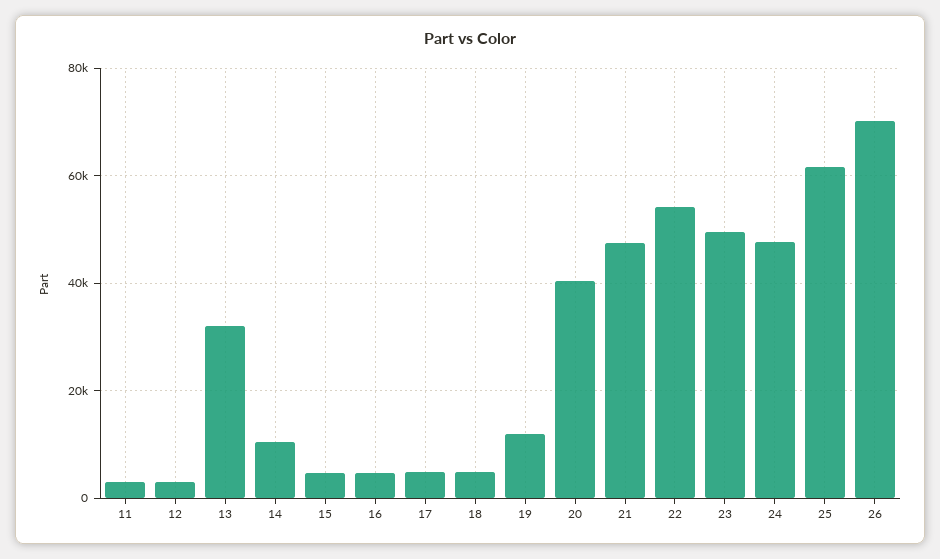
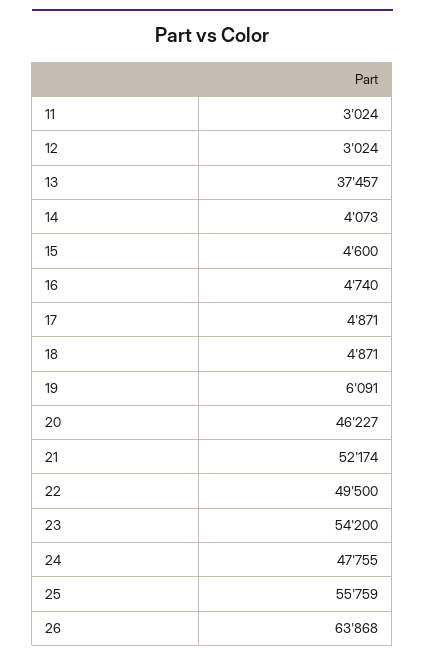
13: 32000 -> 37457
14: 10000 -> 4073
19: 12000 -> 6091
20: 40000 -> 46227
21: 48000 -> 52174
22: 54000 -> 49500
23: 50000 -> 54200
25: 62000 -> 55759
26: 70000 -> 63868

